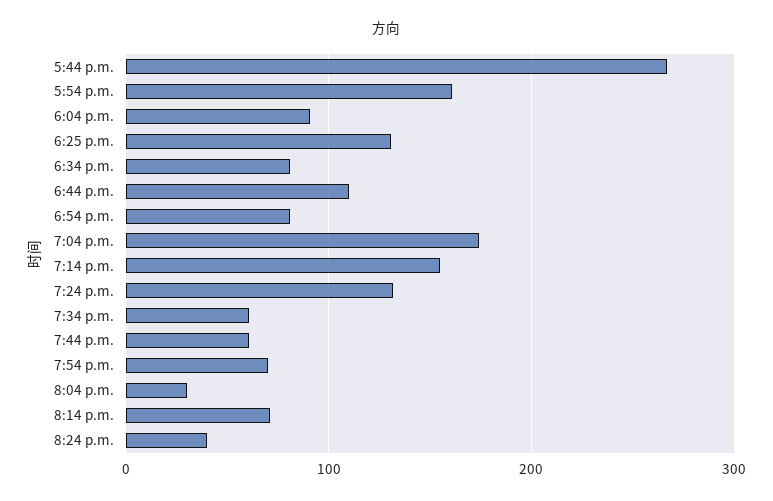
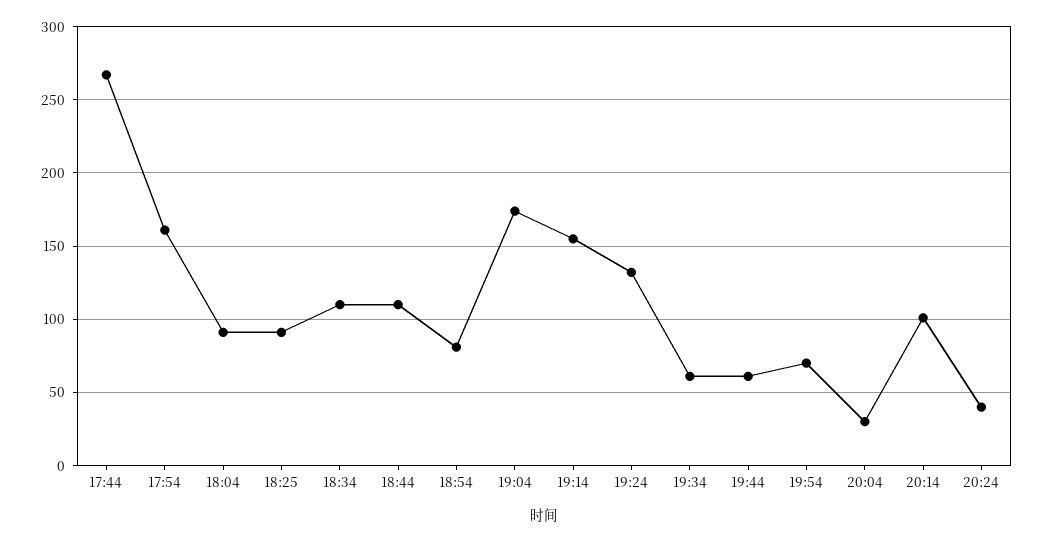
6:25 p.m.: 130 -> 90
6:34 p.m.: 80 -> 110
8:14 p.m.: 70 -> 100

